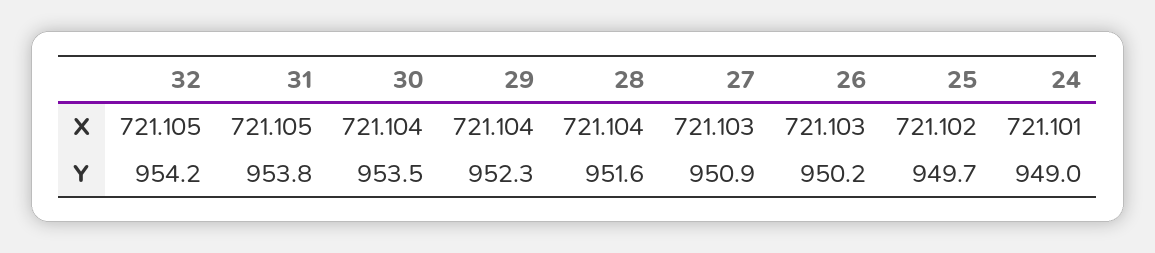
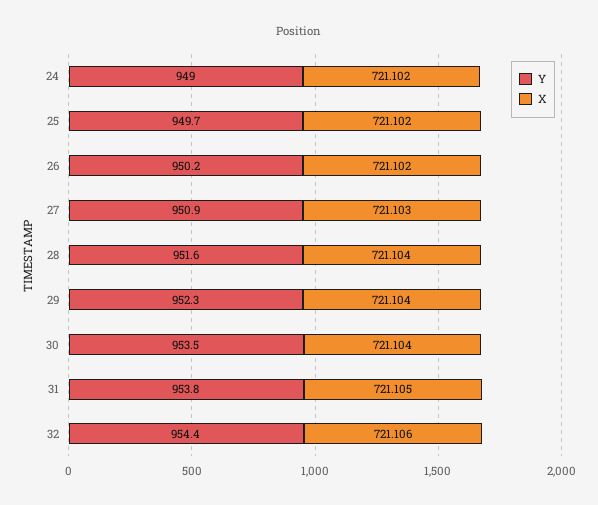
X, 32: 721.105 -> 721.106
X, 26: 721.103 -> 721.102
X, 24: 721.101 -> 721.102
Y, 32: 954.2 -> 954.4

